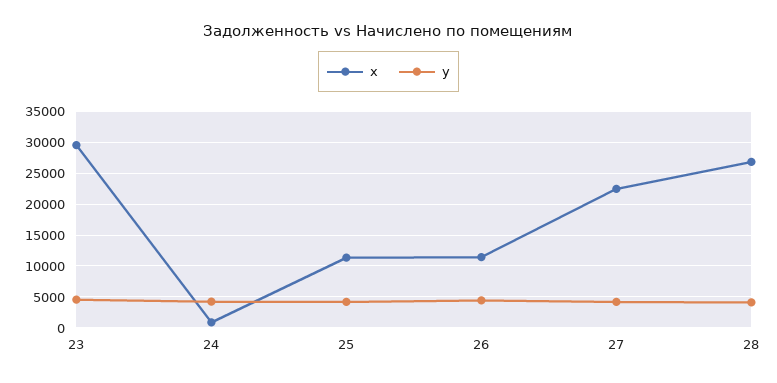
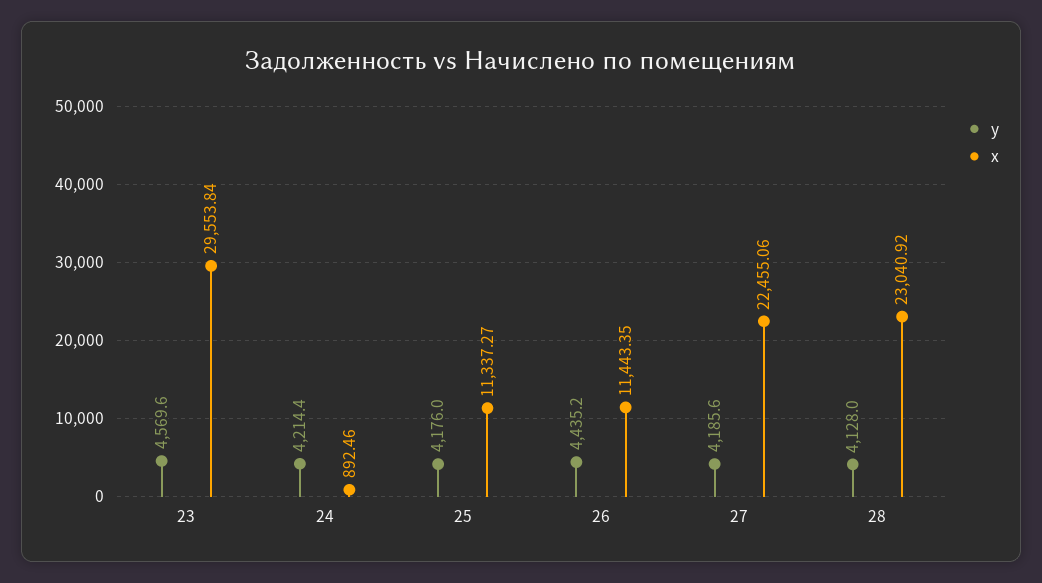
x, 28: 27000 -> 23040.92

